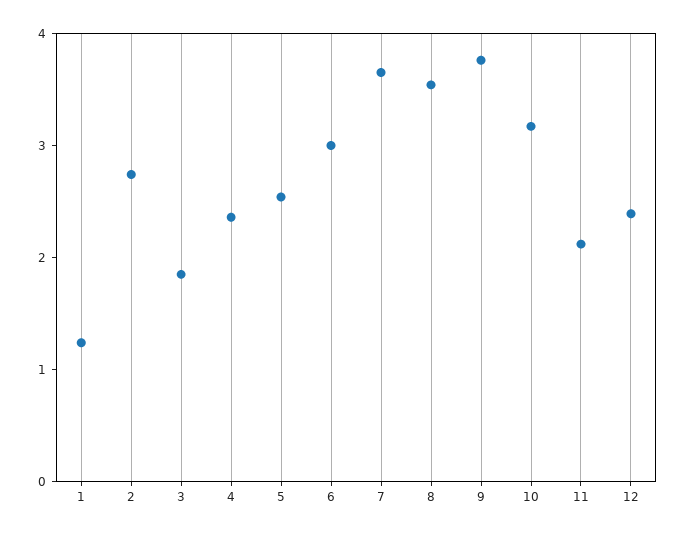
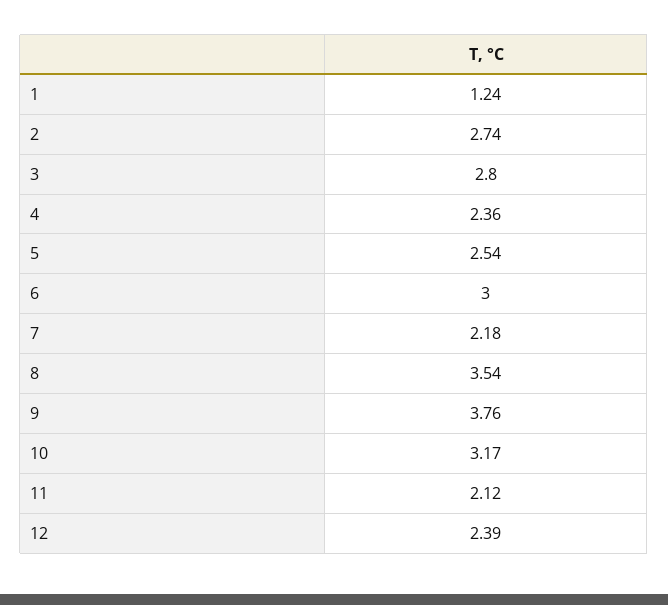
3: 1.8 -> 2.8
7: 3.6 -> 2.18

